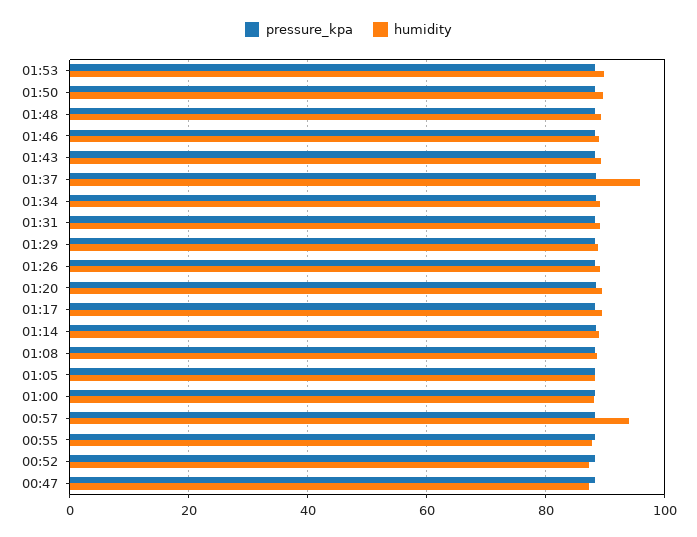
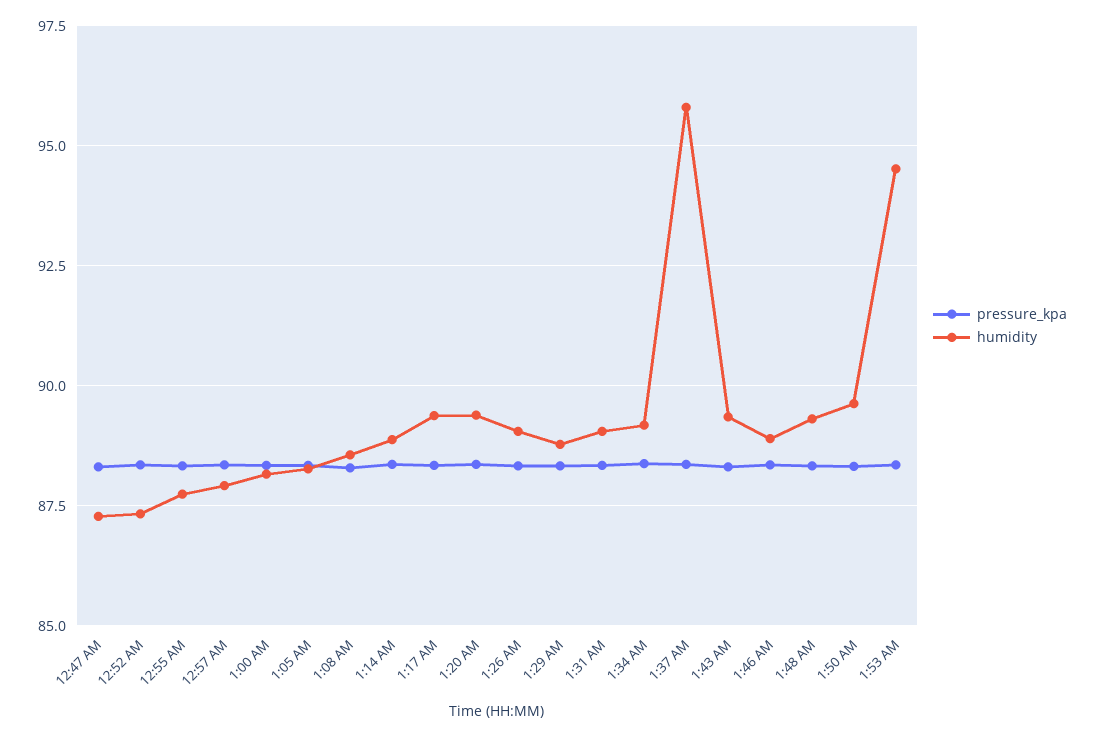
humidity, 01:53: 90 -> 94.5
humidity, 00:57: 94 -> 88

